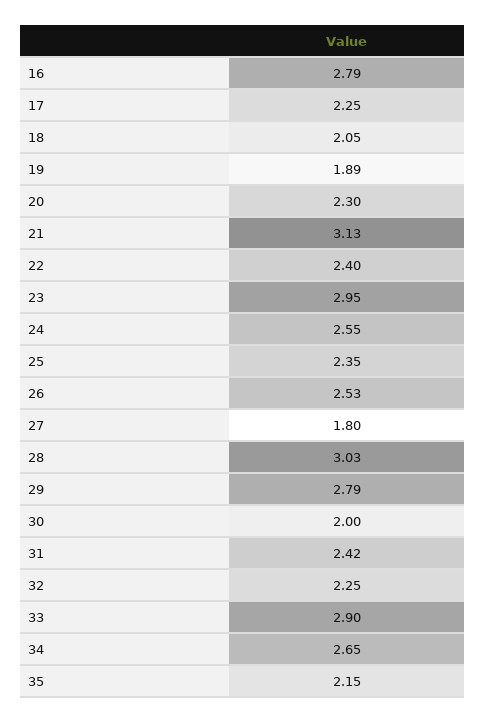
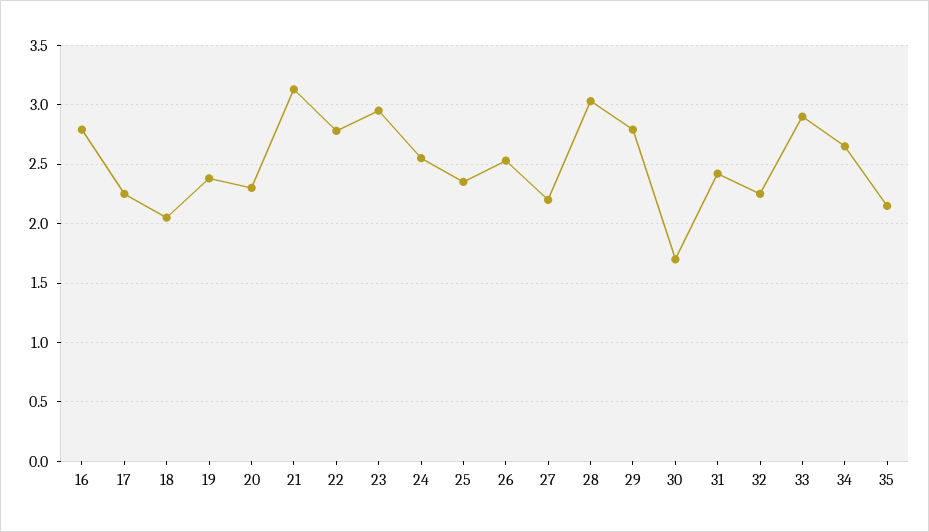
19: 1.89 -> 2.4
22: 2.4 -> 2.8
27: 1.8 -> 2.2
30: 2 -> 1.7

